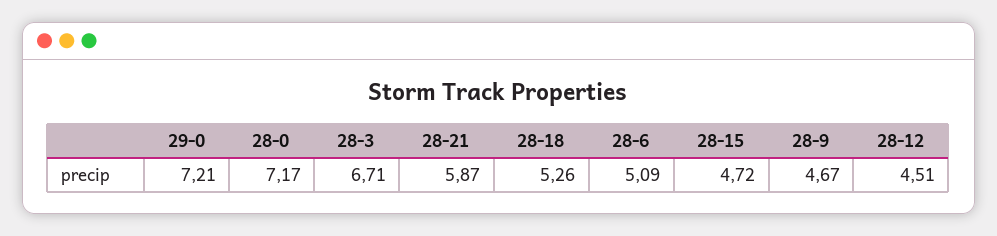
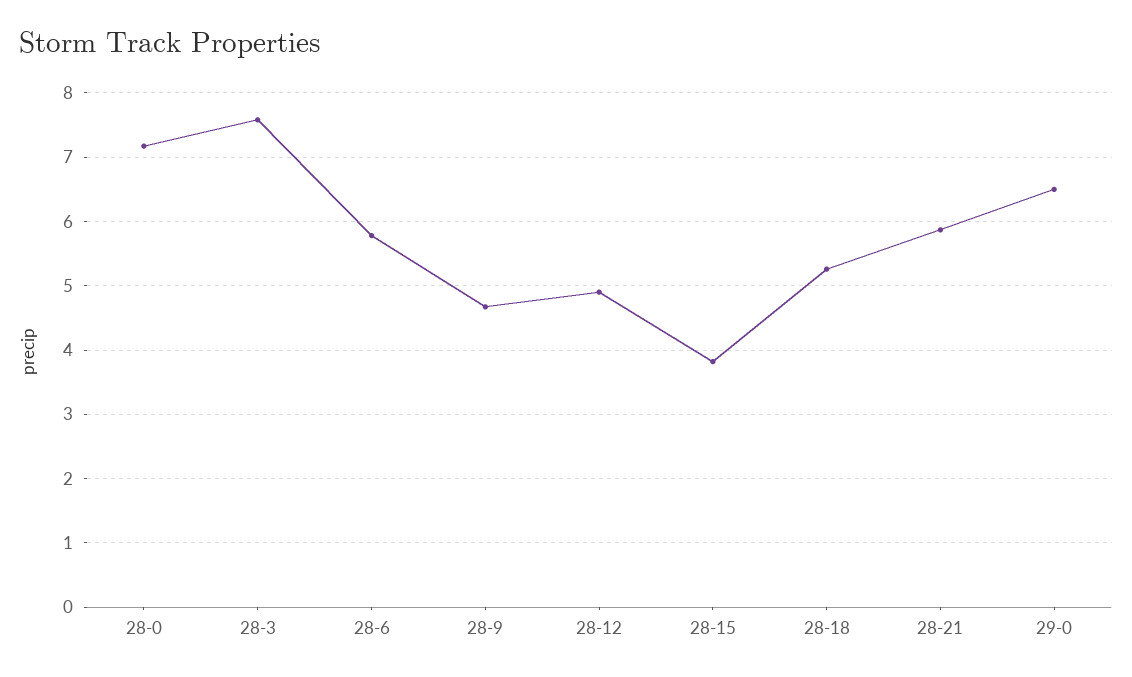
29-0: 7.21 -> 6.5
28-3: 6.71 -> 7.6
28-6: 5.09 -> 5.8
28-15: 4.72 -> 3.8
28-12: 4.51 -> 4.9

